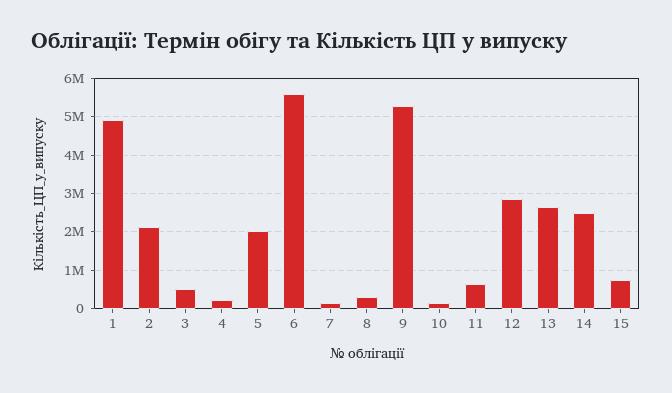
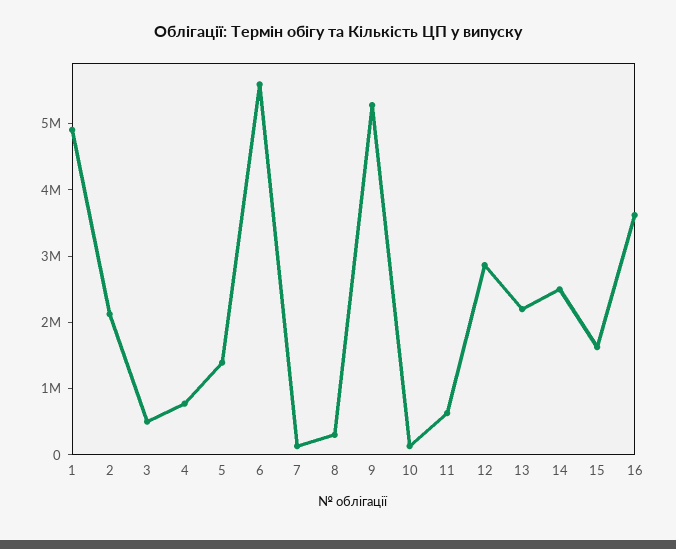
4: 200000 -> 800000
5: 2000000 -> 1400000
13: 2600000 -> 2200000
15: 800000 -> 1600000
16: none -> 3600000

